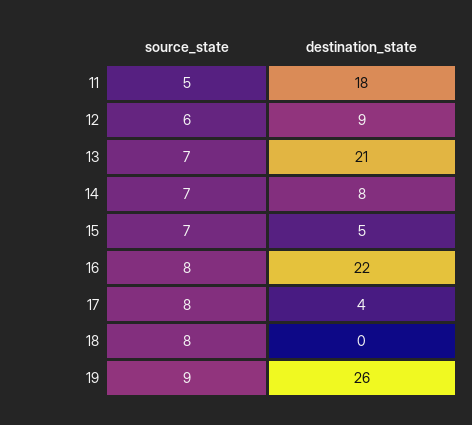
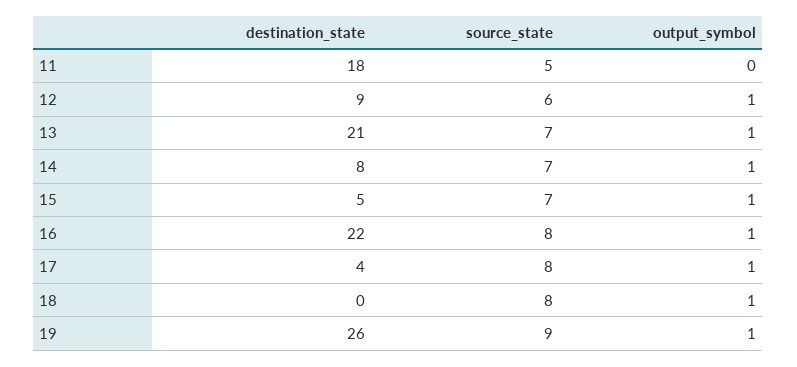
output_symbol, 11: none -> 0
output_symbol, 12: none -> 1
output_symbol, 13: none -> 1
output_symbol, 14: none -> 1
output_symbol, 15: none -> 1
output_symbol, 16: none -> 1
output_symbol, 17: none -> 1
output_symbol, 18: none -> 1
output_symbol, 19: none -> 1

